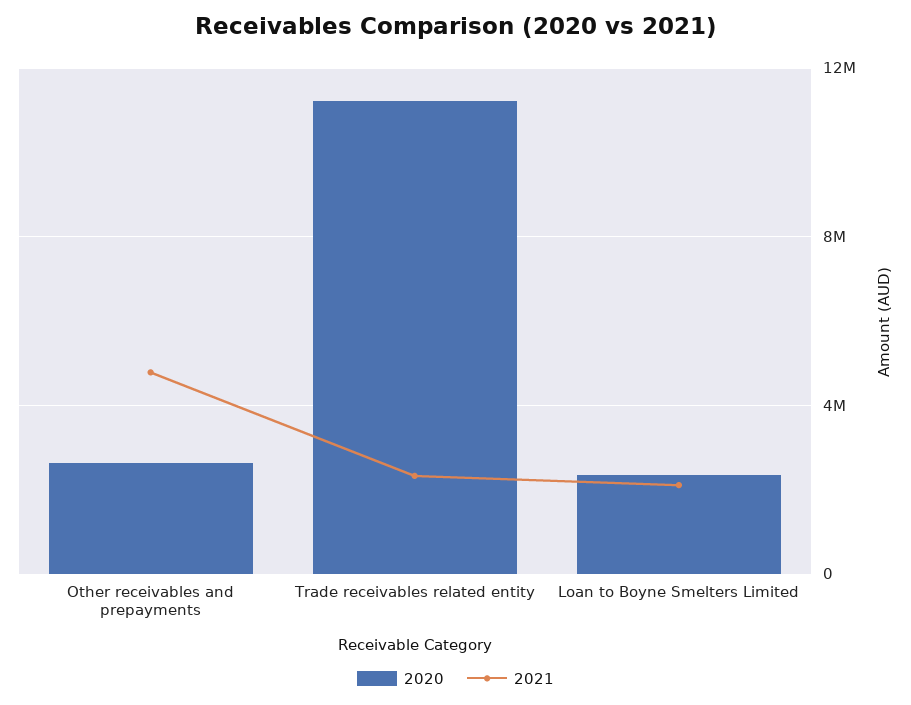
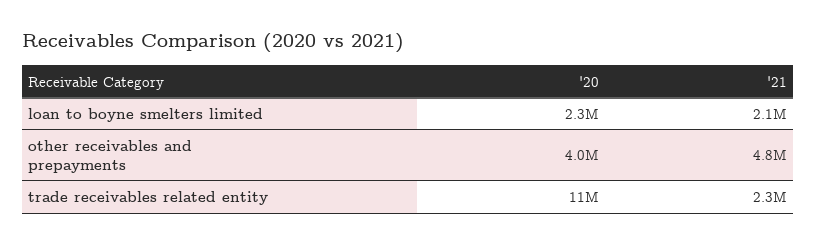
2020, Other receivables and prepayments: 2500000 -> 4000000

